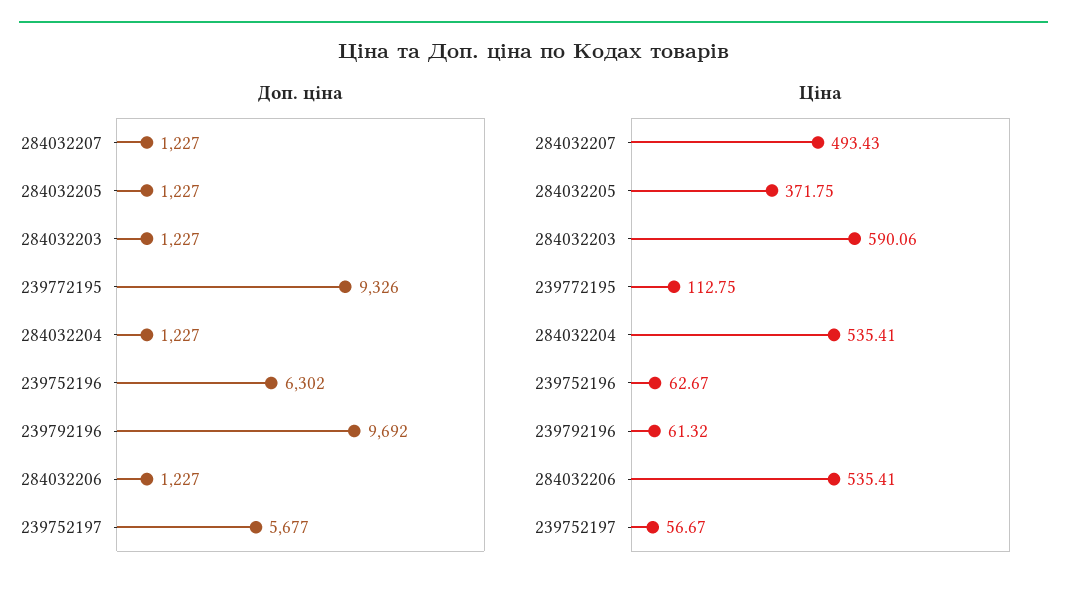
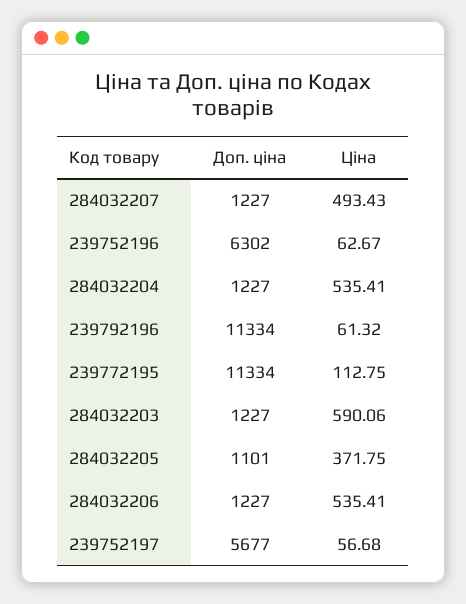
Доп. ціна, 284032205: 1227 -> 1101
Доп. ціна, 239772195: 9326 -> 11334
Доп. ціна, 239792196: 9692 -> 11334
Ціна, 239752197: 56.67 -> 56.68

